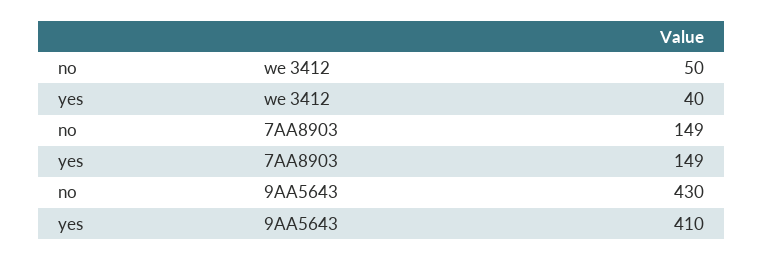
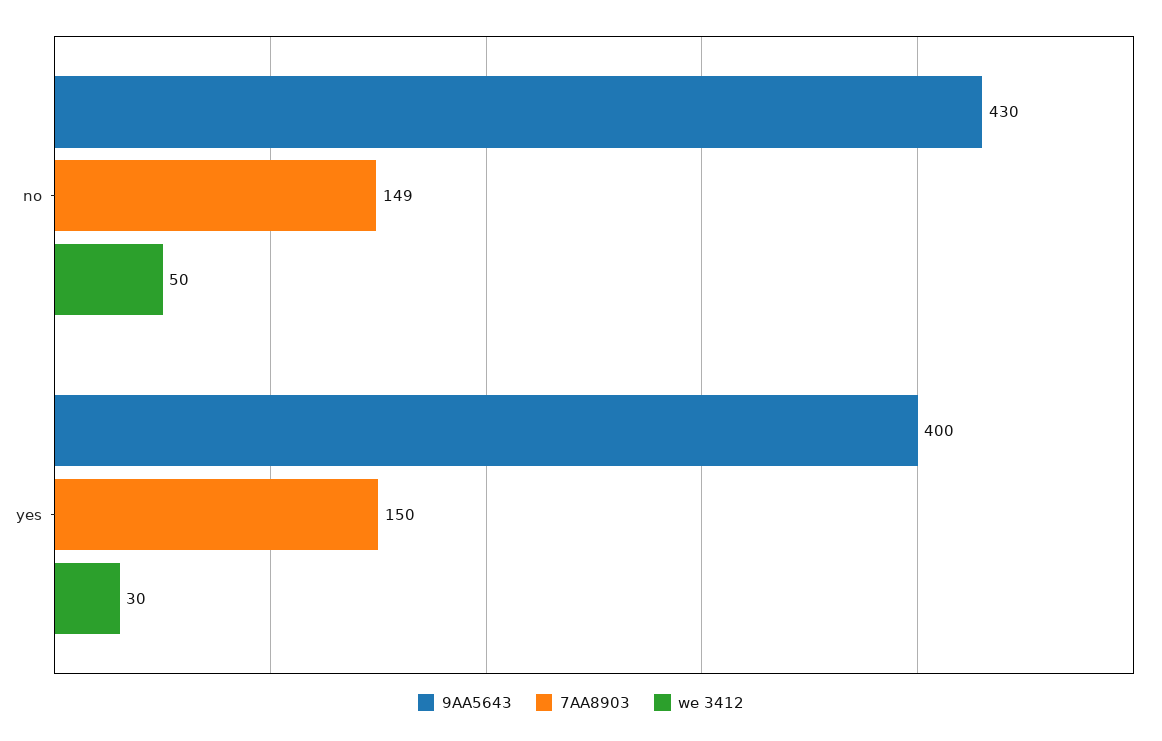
we 3412, yes: 40 -> 30
7AA8903, yes: 149 -> 150
9AA5643, yes: 410 -> 400

